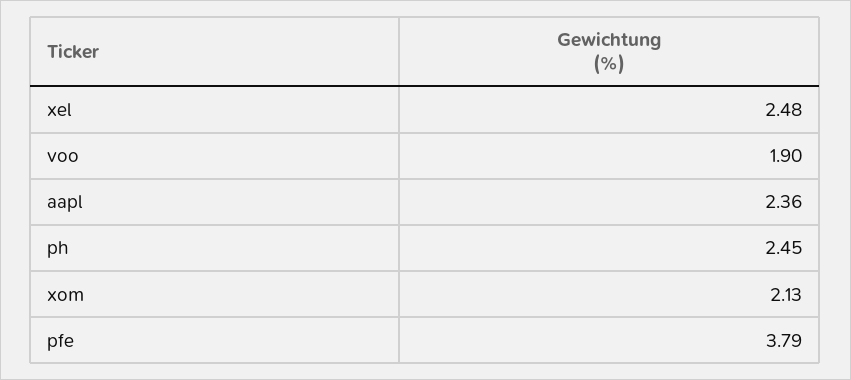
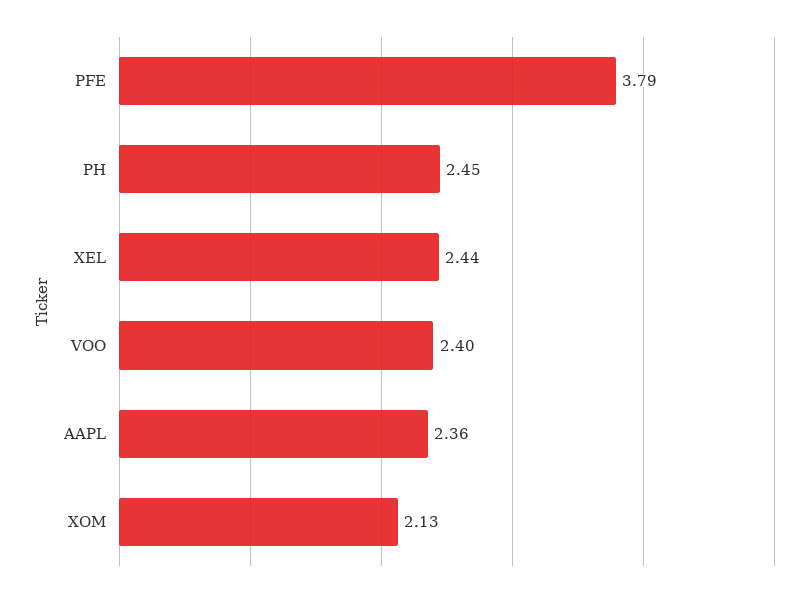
xel: 2.48 -> 2.44
voo: 1.9 -> 2.4

